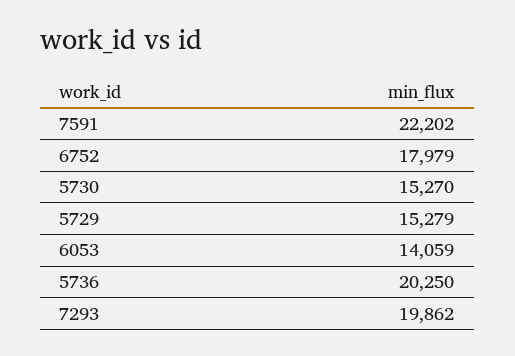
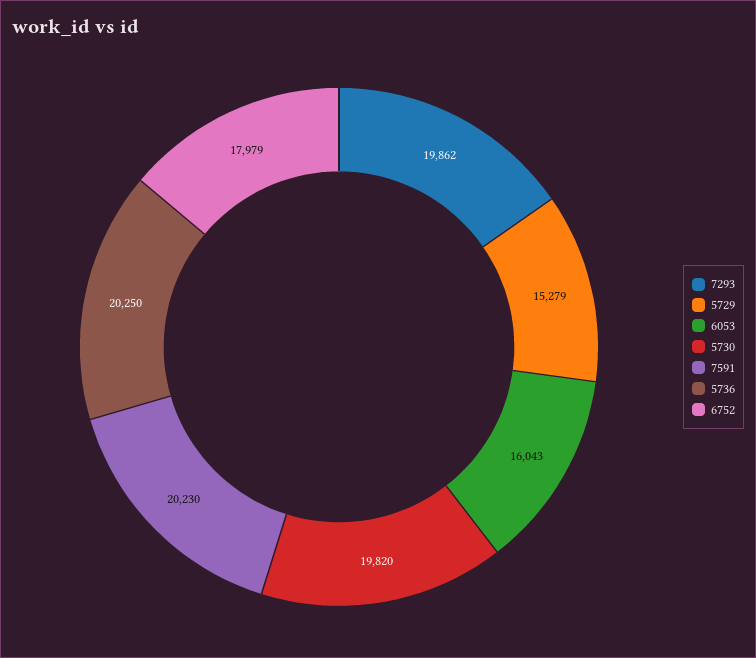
7591: 22202 -> 20230
5730: 15270 -> 19820
6053: 14059 -> 16043

